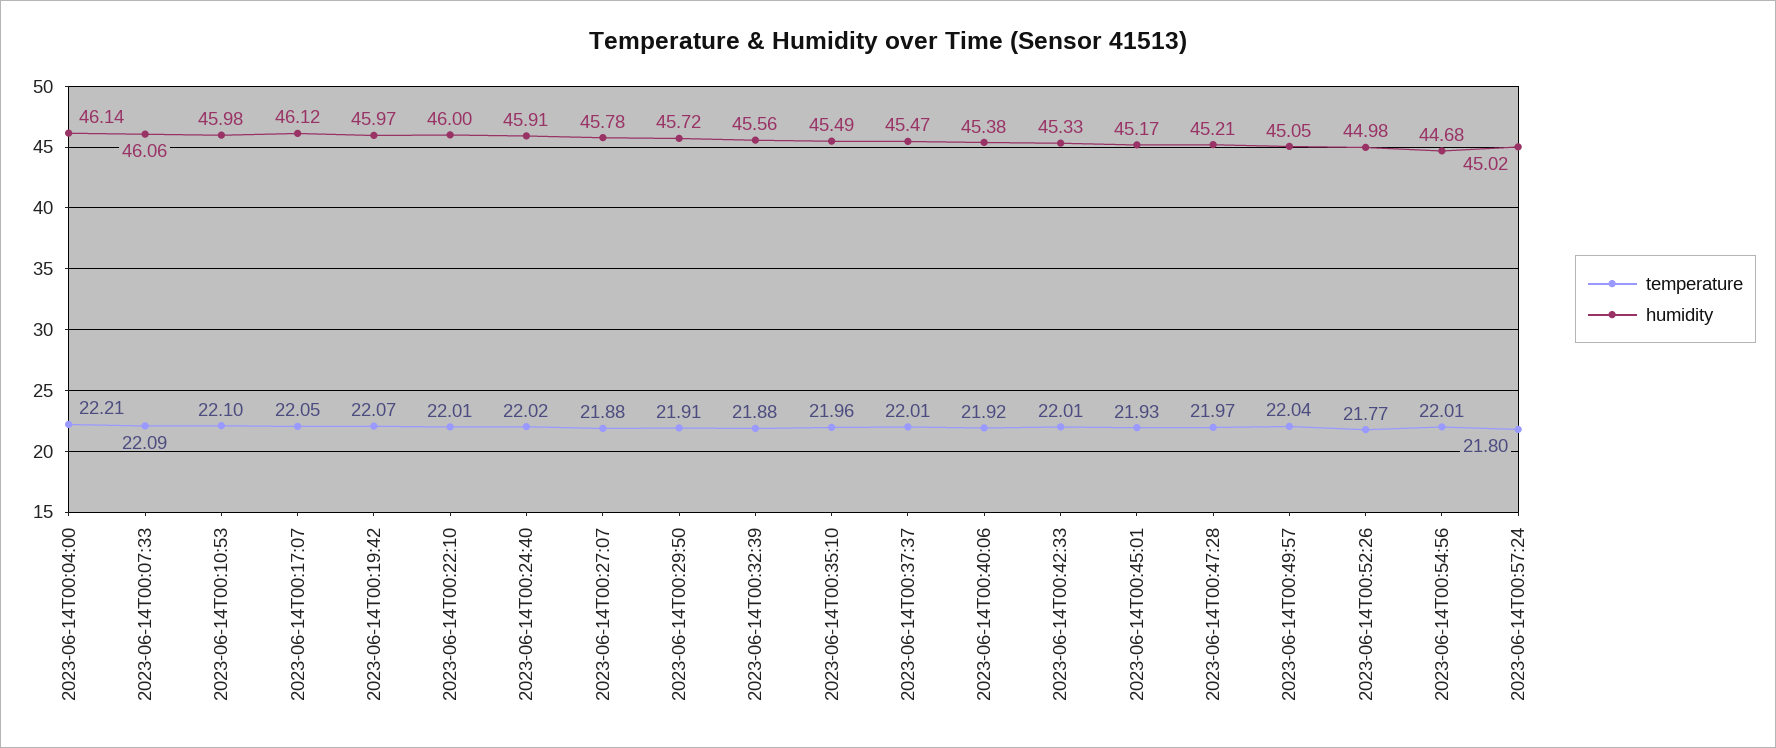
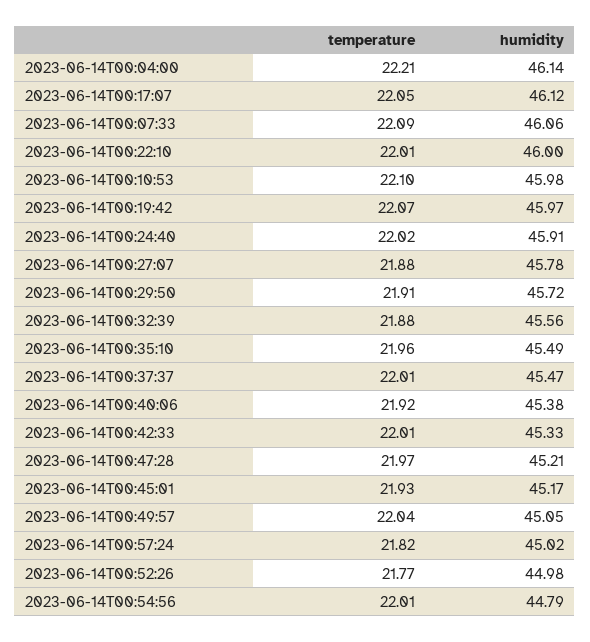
humidity, 2023-06-14T00:54:56: 44.68 -> 44.79
temperature, 2023-06-14T00:57:24: 21.8 -> 21.82

